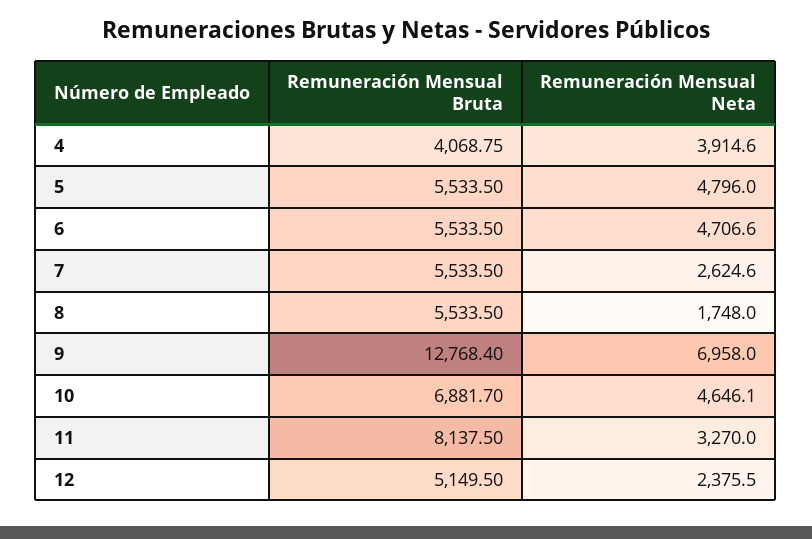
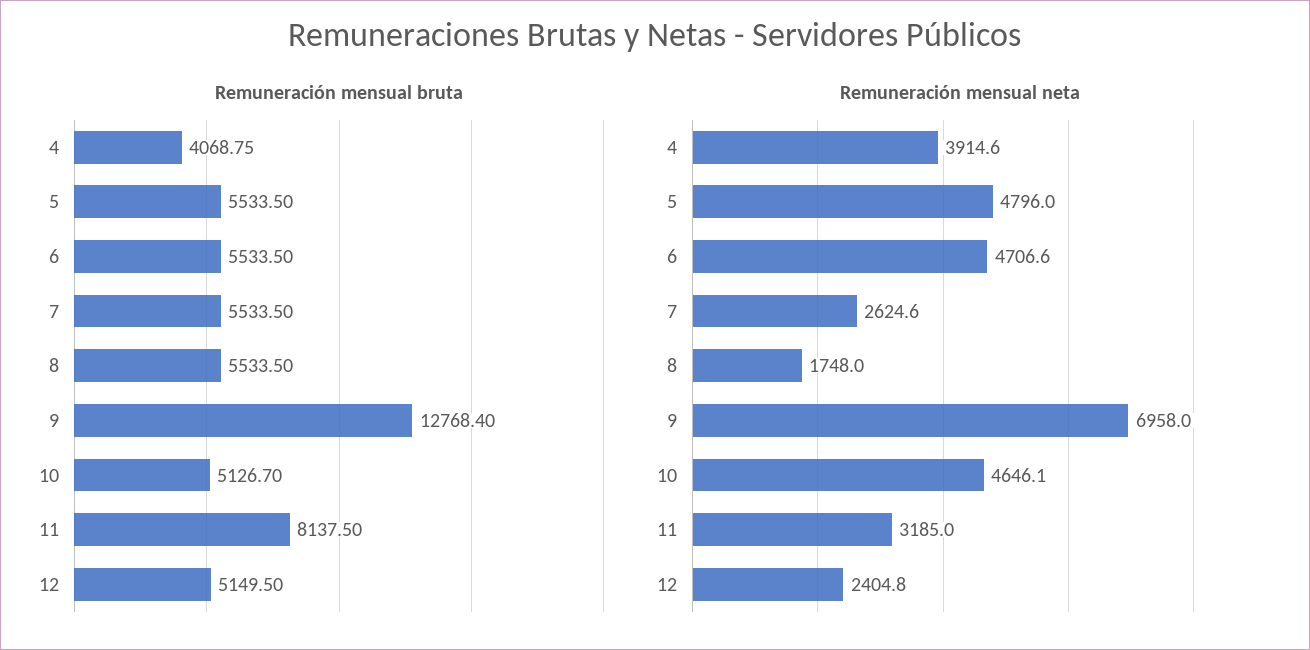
Remuneración Mensual Bruta, 10: 6881.7 -> 5126.7
Remuneración Mensual Neta, 11: 3270 -> 3185
Remuneración Mensual Neta, 12: 2375.5 -> 2404.8

